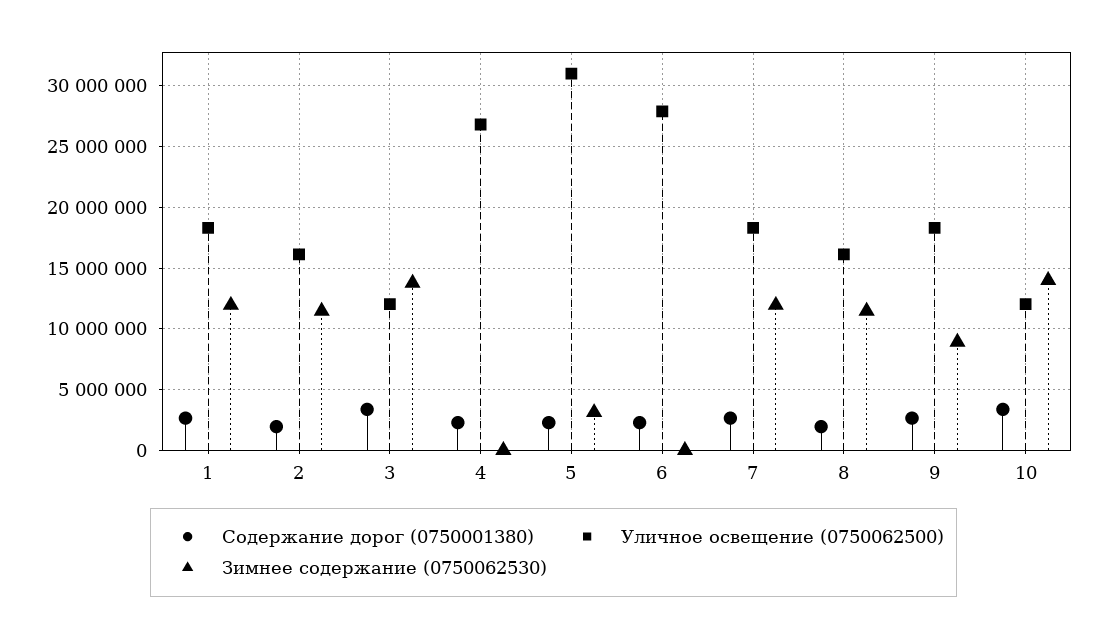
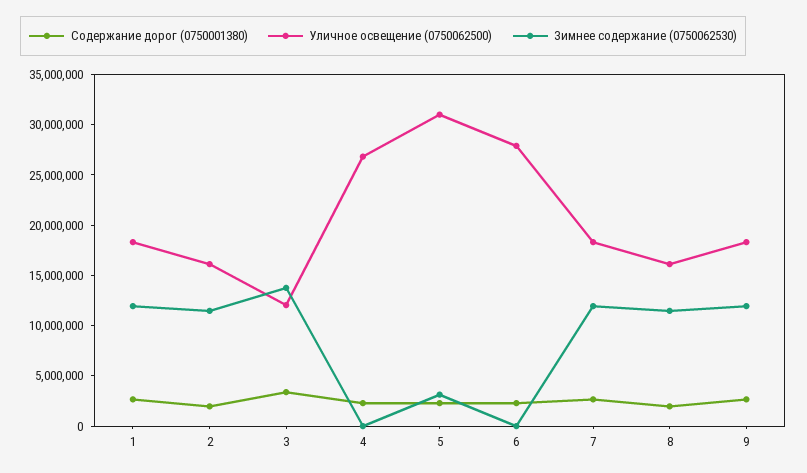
Зимнее содержание (0750062530), 9: 9000000 -> 12000000
Содержание дорог (0750001380), 10: 3500000 -> none
Уличное освещение (0750062500), 10: 12000000 -> none
Зимнее содержание (0750062530), 10: 14000000 -> none

